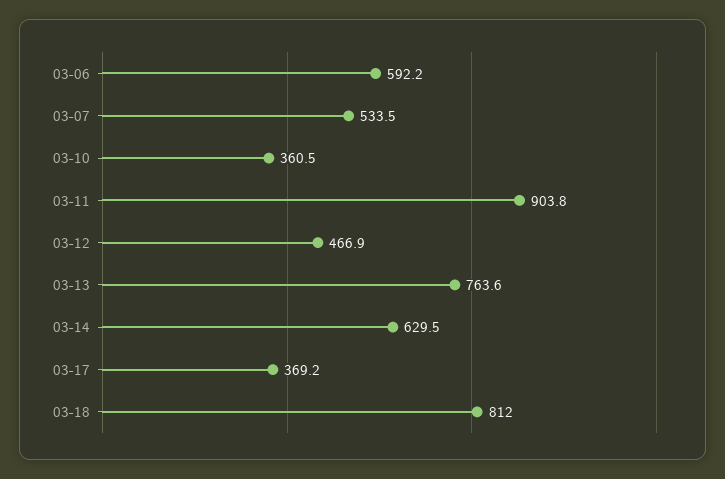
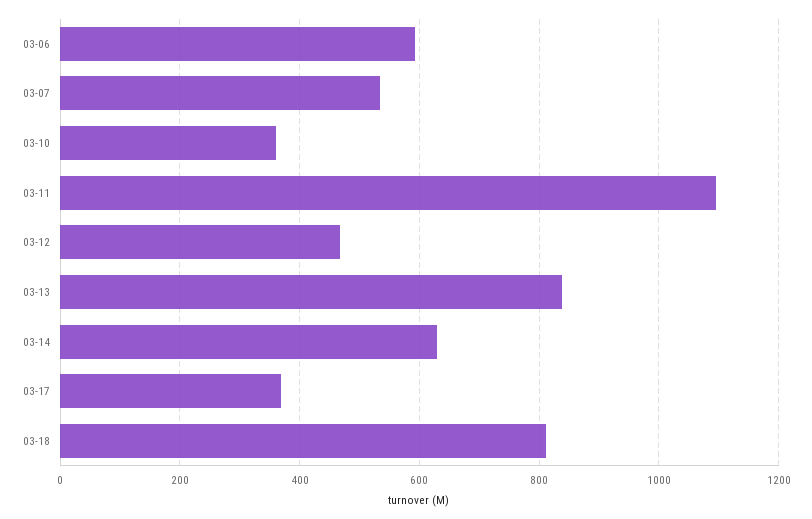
03-11: 903.8 -> 1100
03-13: 763.6 -> 840

